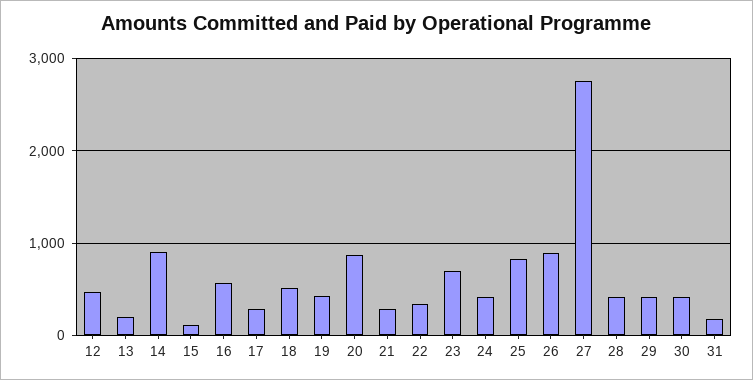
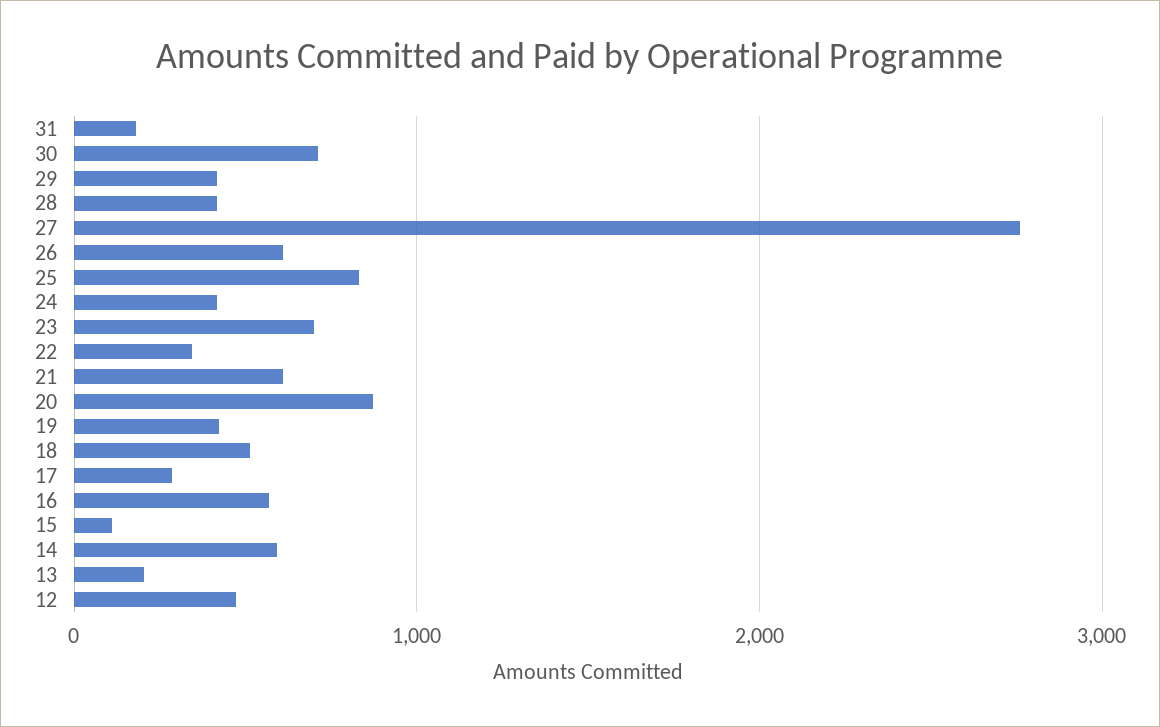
14: 900 -> 600
21: 300 -> 600
26: 900 -> 600
30: 400 -> 700

